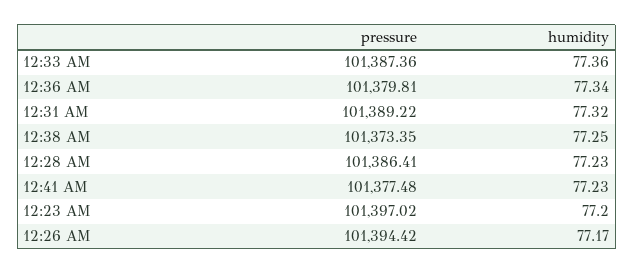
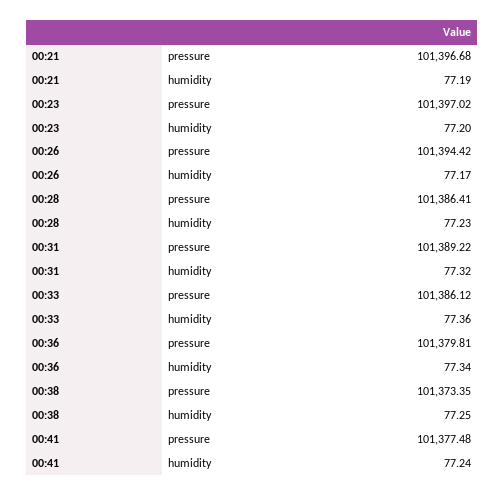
pressure, 12:33 AM: 101387.36 -> 101386.12
humidity, 12:41 AM: 77.23 -> 77.24
pressure, 00:21: none -> 101396.68
humidity, 00:21: none -> 77.19

